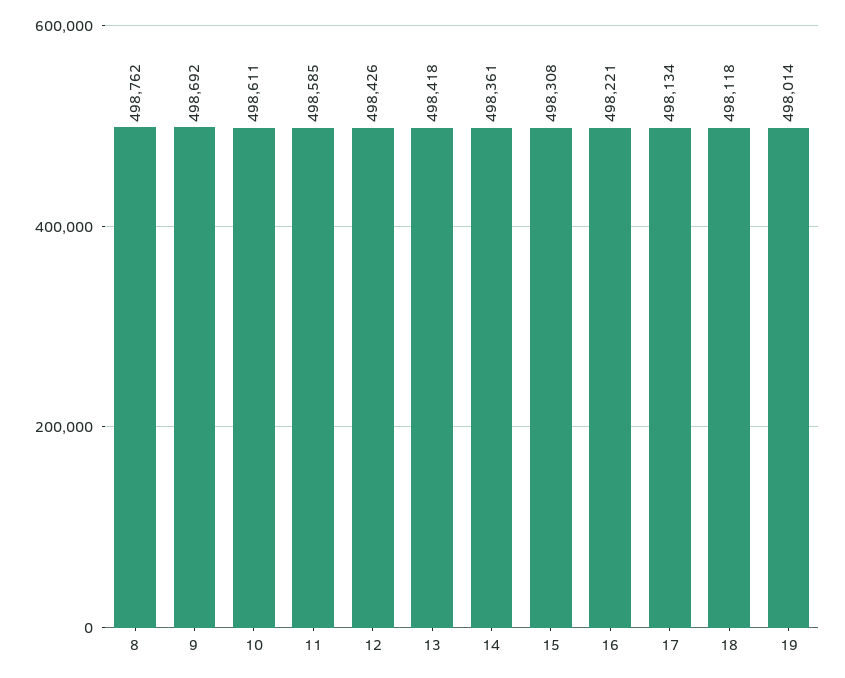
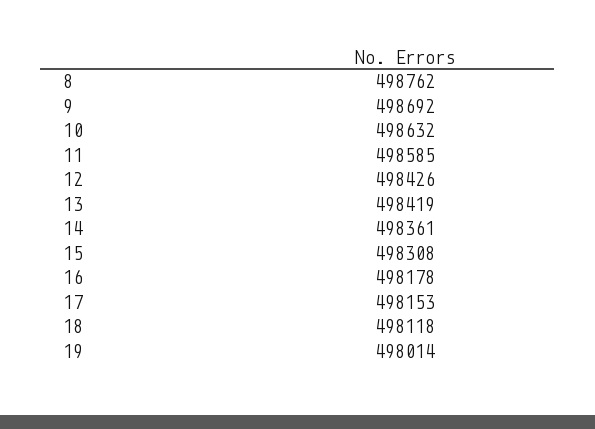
10: 498611 -> 498632
13: 498418 -> 498419
16: 498221 -> 498178
17: 498134 -> 498153

